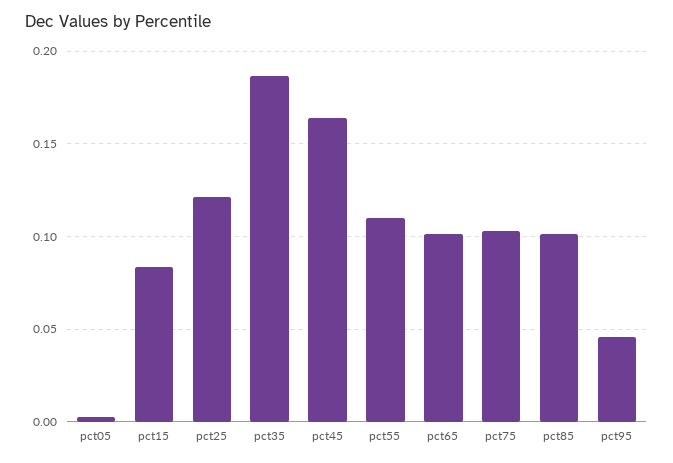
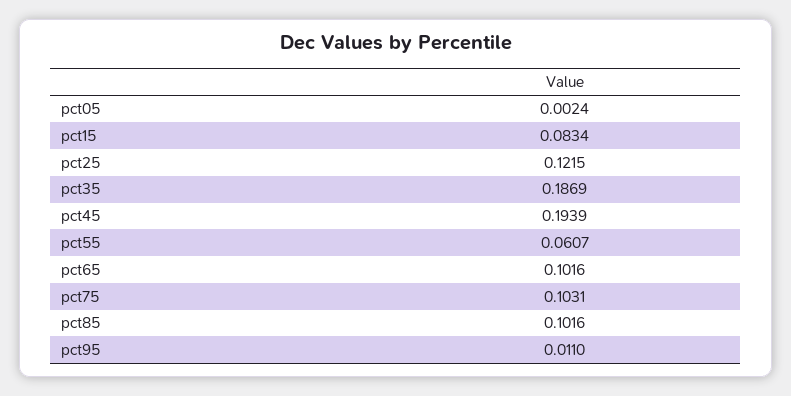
pct45: 0.165 -> 0.1939
pct55: 0.11 -> 0.0607
pct95: 0.045 -> 0.011

